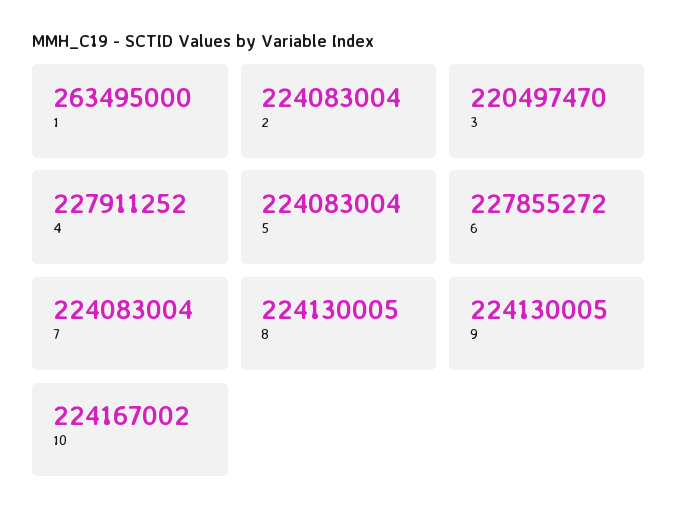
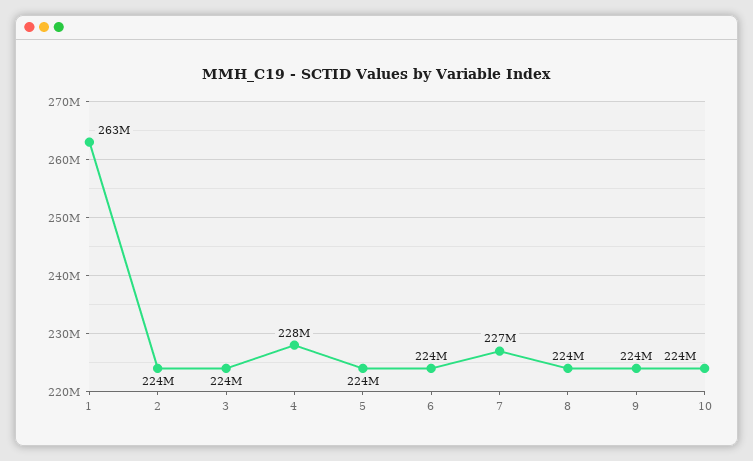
3: 220497470 -> 224000000
6: 227855272 -> 224000000
7: 224083004 -> 227000000

